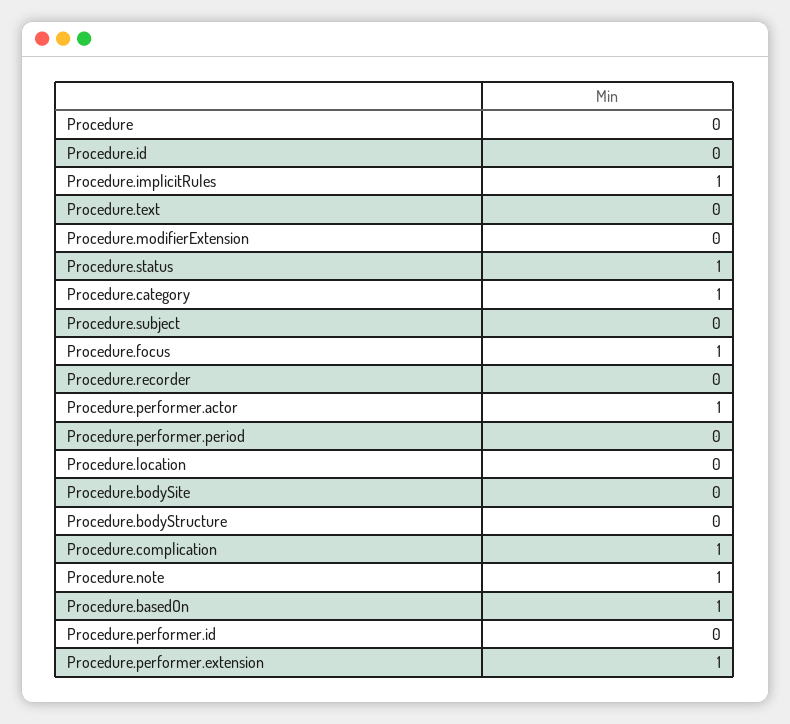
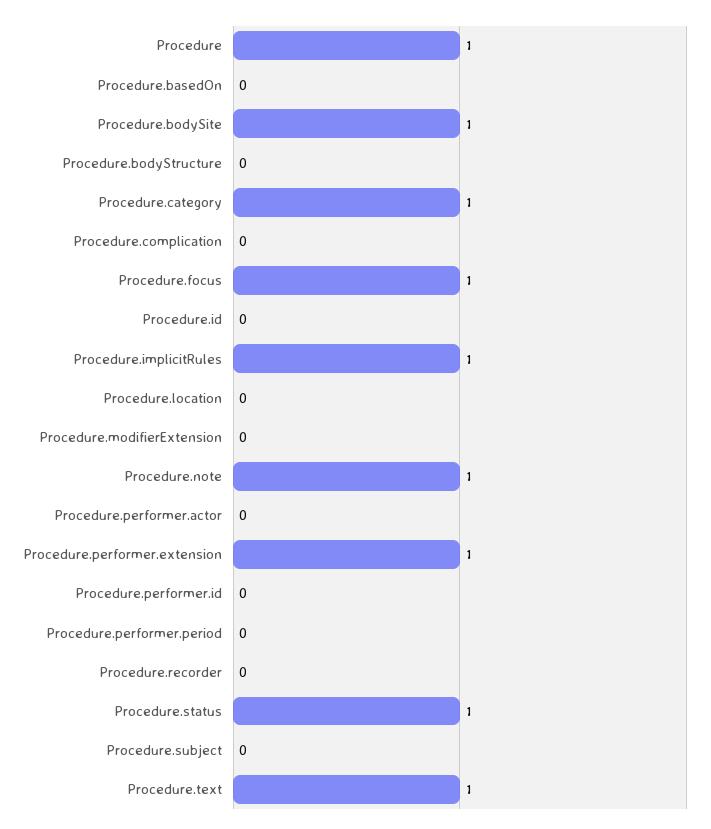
Procedure: 0 -> 1
Procedure.text: 0 -> 1
Procedure.performer.actor: 1 -> 0
Procedure.bodySite: 0 -> 1
Procedure.complication: 1 -> 0
Procedure.basedOn: 1 -> 0

